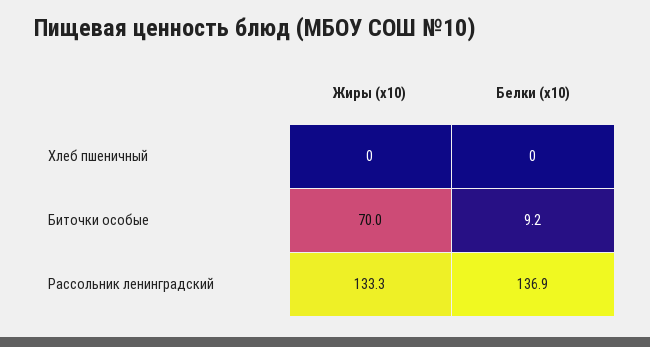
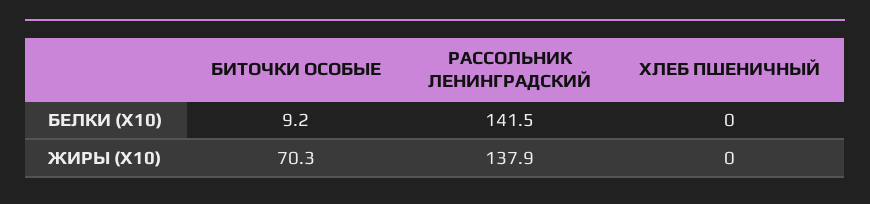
Жиры (x10), Биточки особые: 70 -> 70.3
Жиры (x10), Рассольник ленинградский: 133.3 -> 137.9
Белки (x10), Рассольник ленинградский: 136.9 -> 141.5

